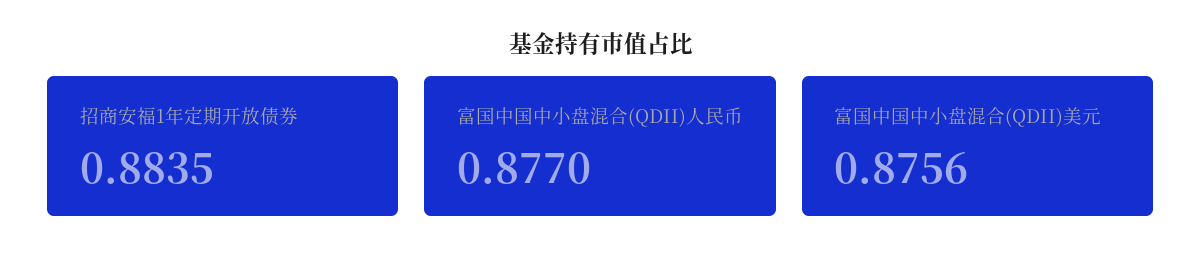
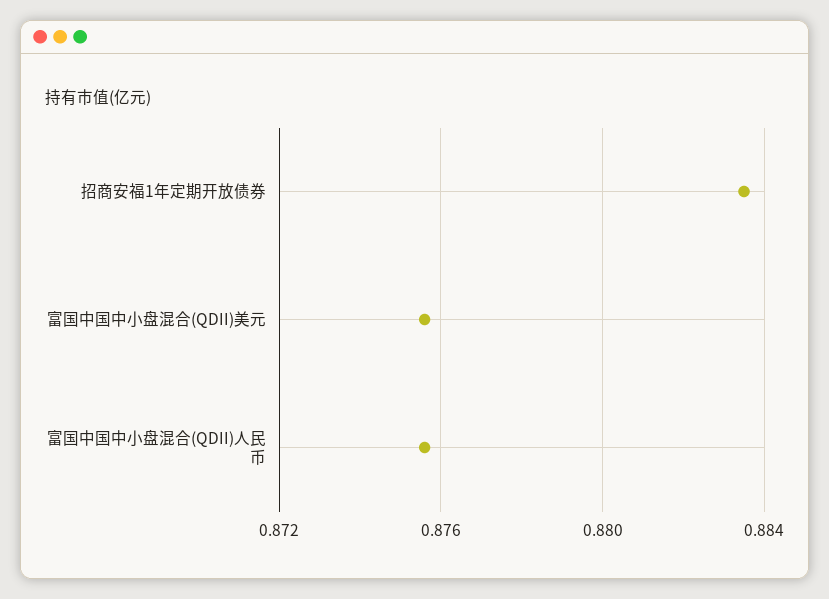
富国中国中小盘混合(QDII)人民币: 0.877 -> 0.8755

